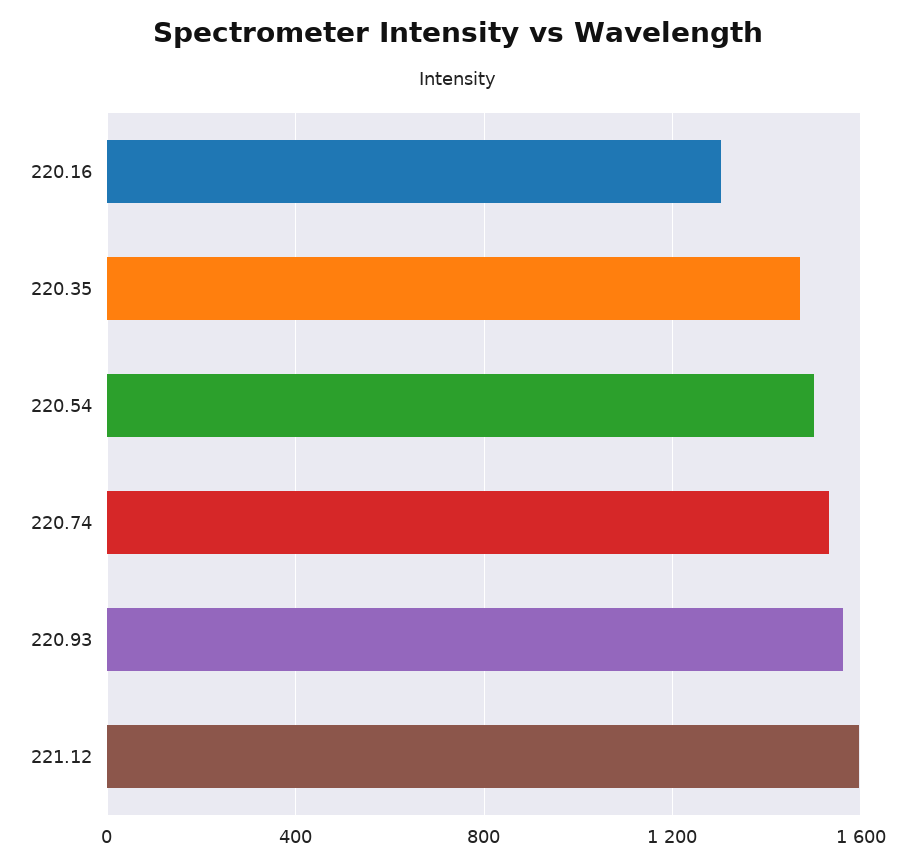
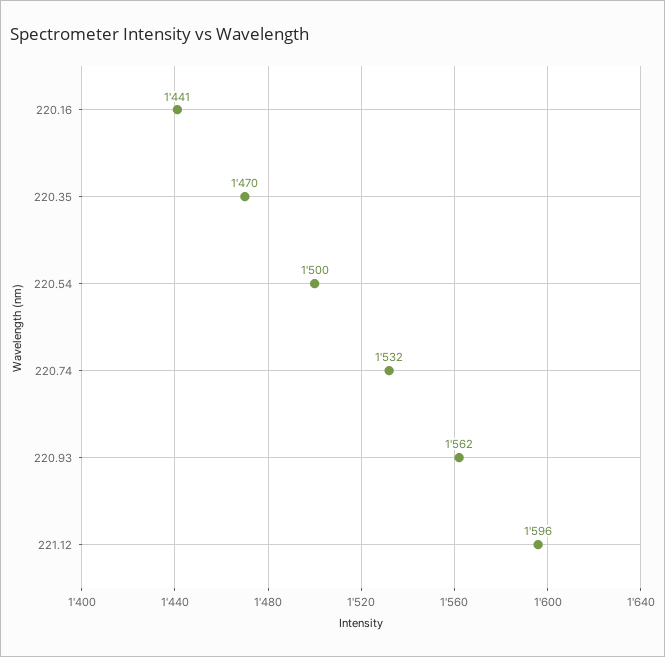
220.16: 1300 -> 1441

